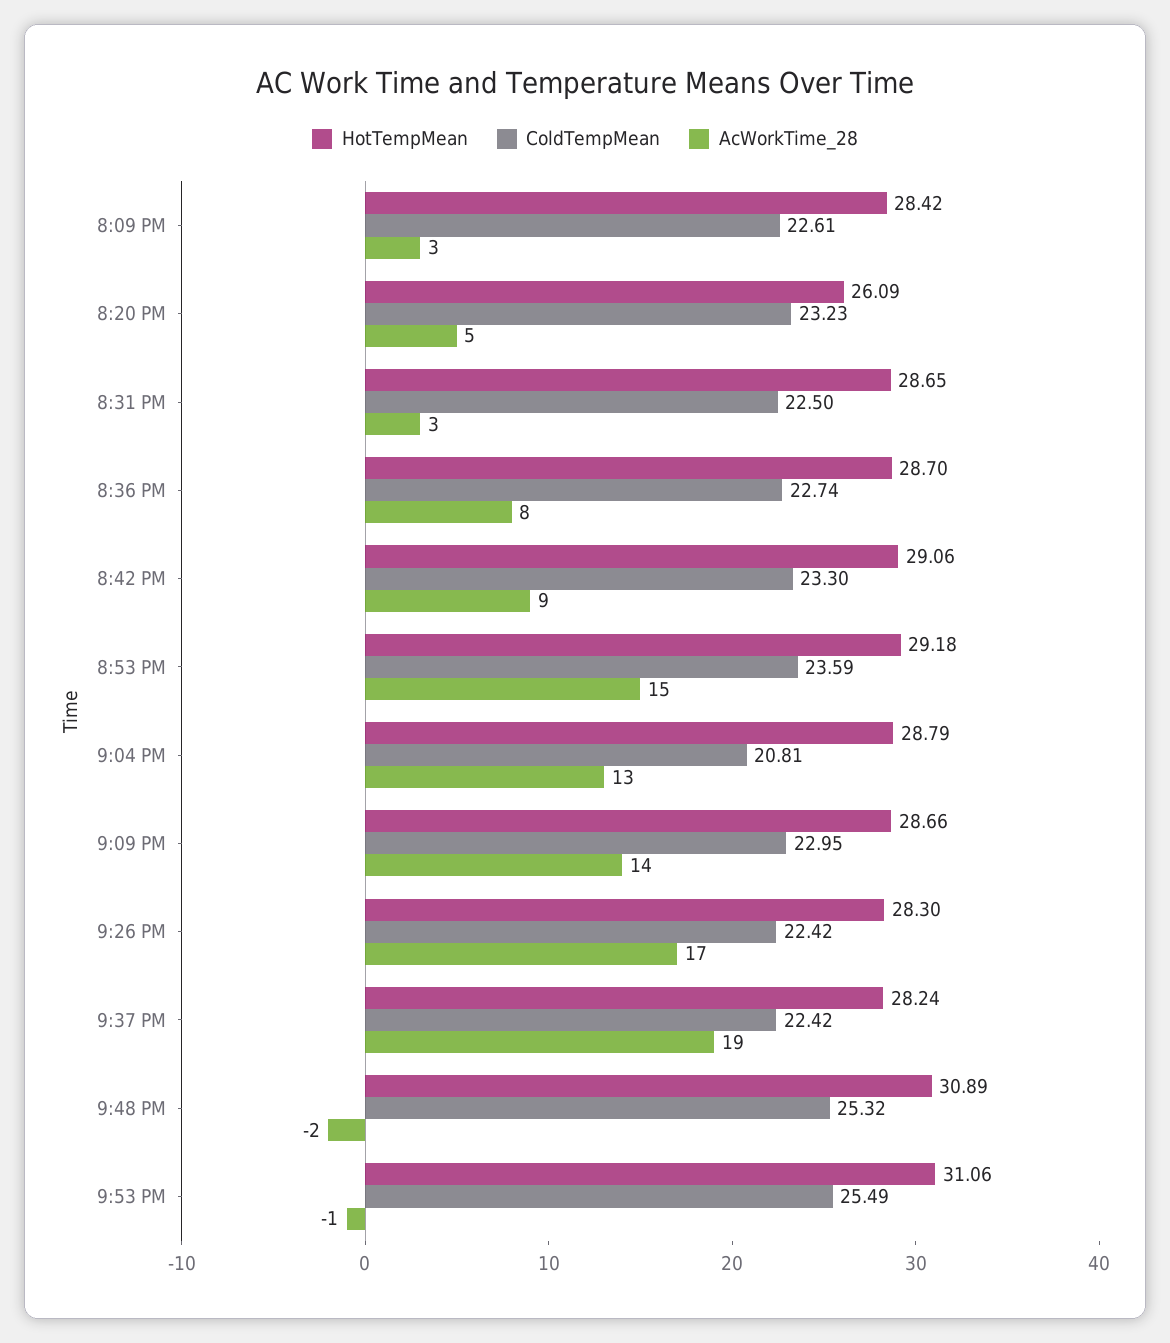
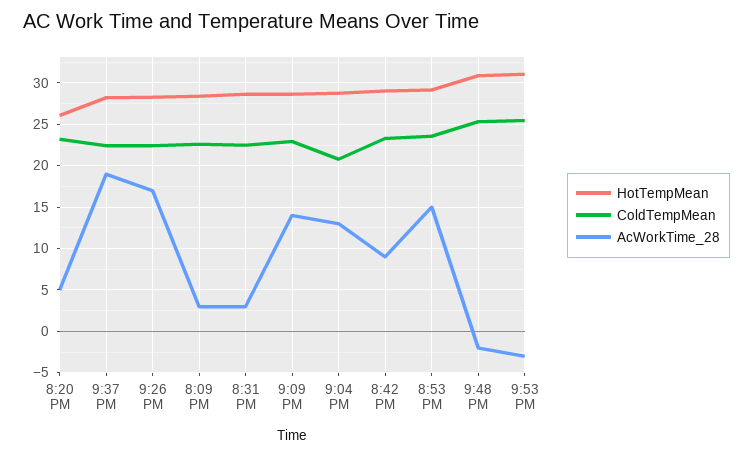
HotTempMean, 8:36 PM: 28.7 -> none
ColdTempMean, 8:36 PM: 22.74 -> none
AcWorkTime_28, 8:36 PM: 8 -> none
AcWorkTime_28, 9:53 PM: -1 -> -3

